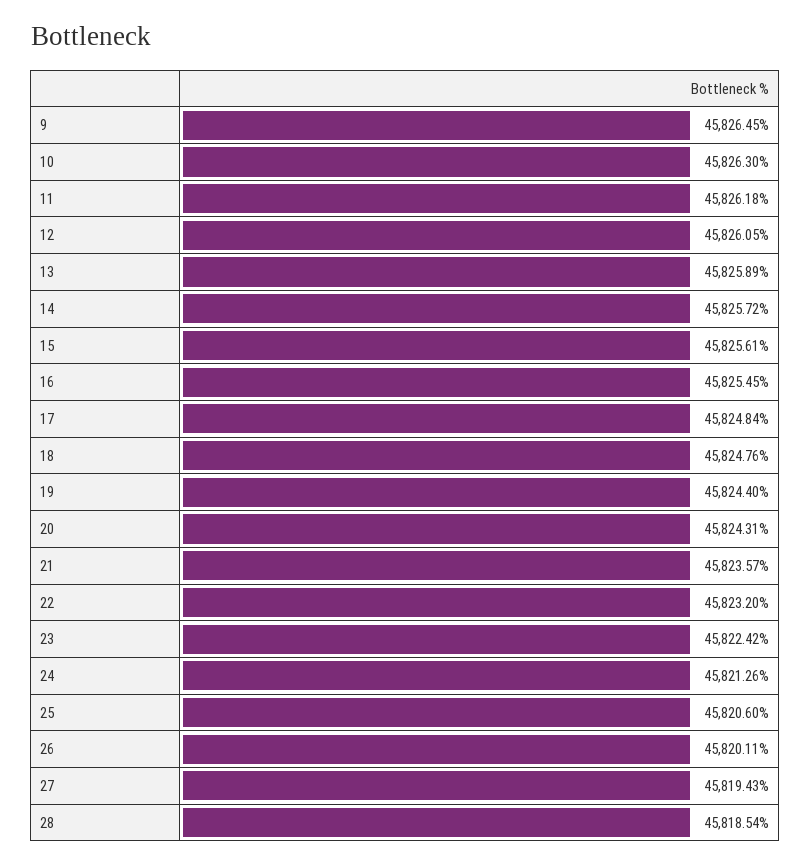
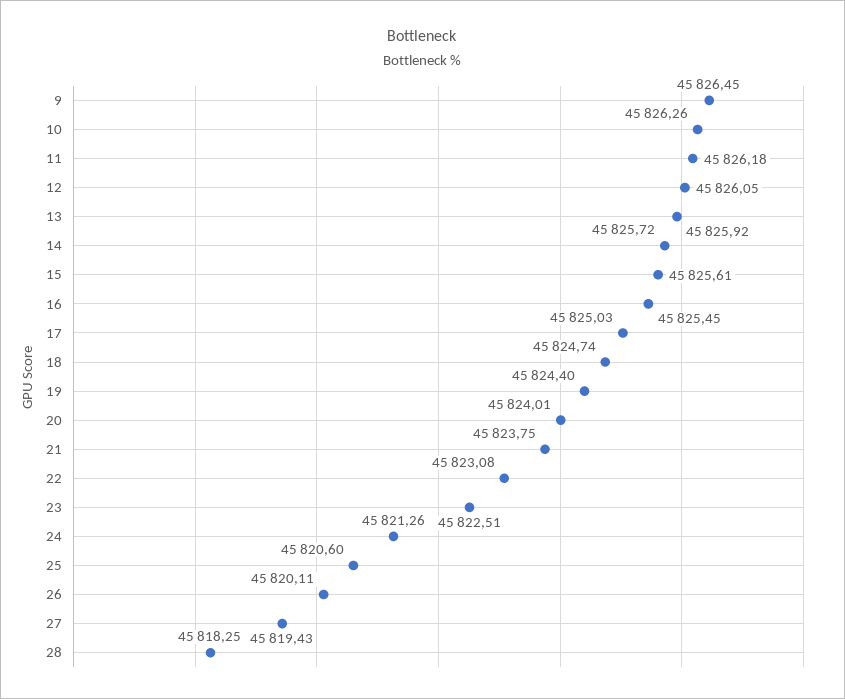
10: 45826.3 -> 45826.26
13: 45825.89 -> 45825.92
17: 45824.84 -> 45825.03
18: 45824.76 -> 45824.74
20: 45824.31 -> 45824.01
21: 45823.57 -> 45823.75
22: 45823.2 -> 45823.08
23: 45822.42 -> 45822.51
28: 45818.54 -> 45818.25

